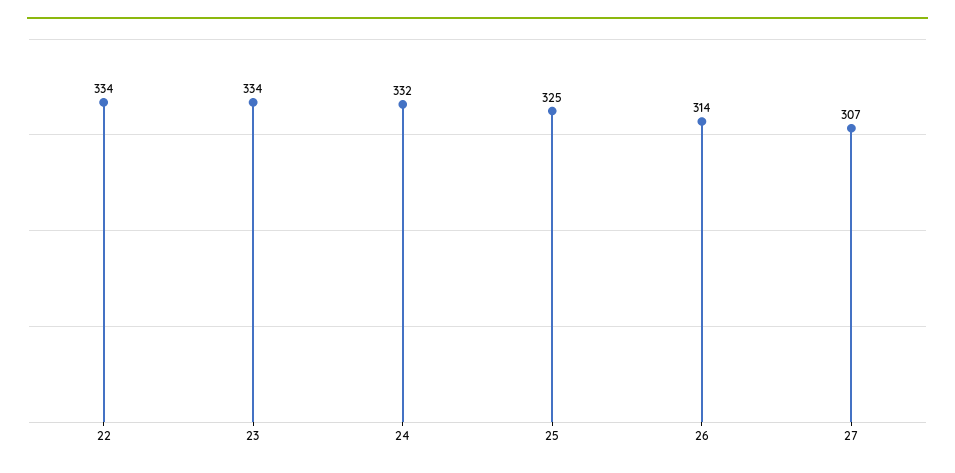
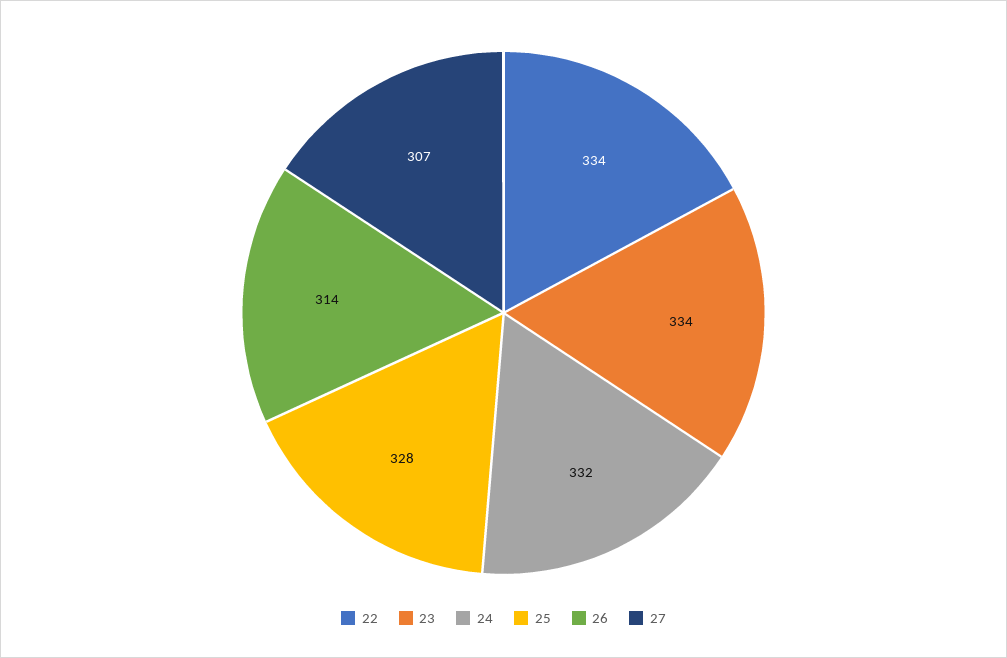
25: 325 -> 328

